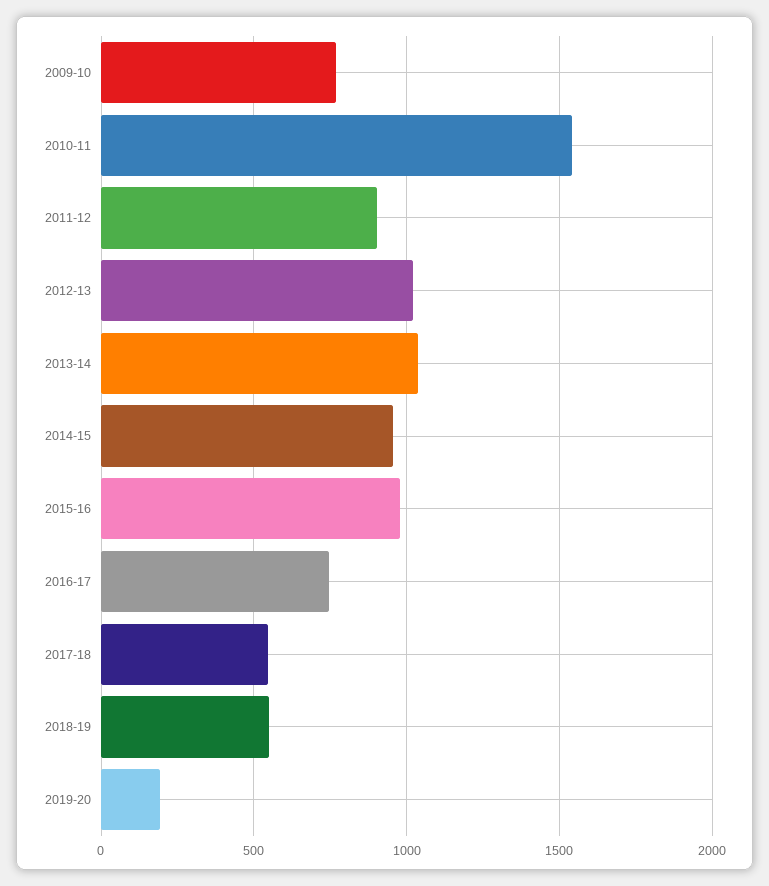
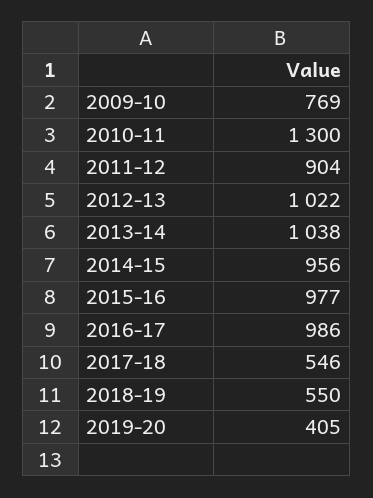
2010-11: 1550 -> 1300
2016-17: 750 -> 986
2019-20: 200 -> 405

